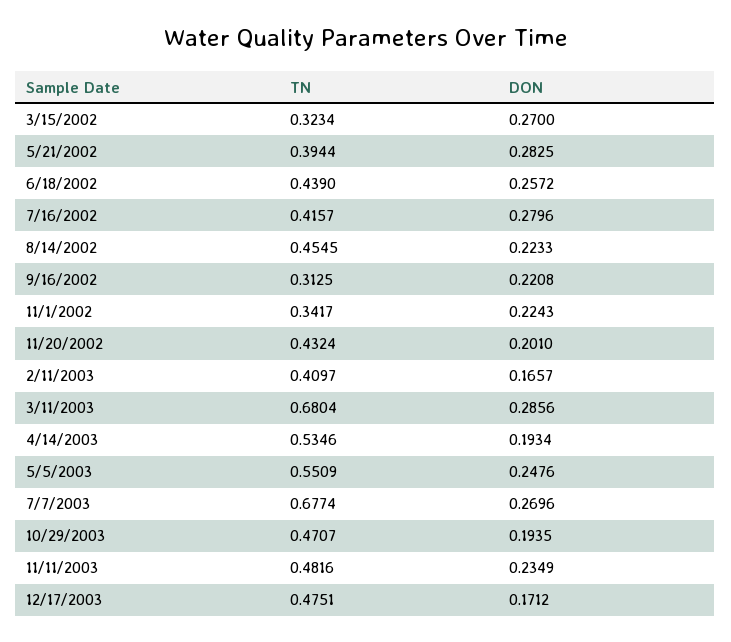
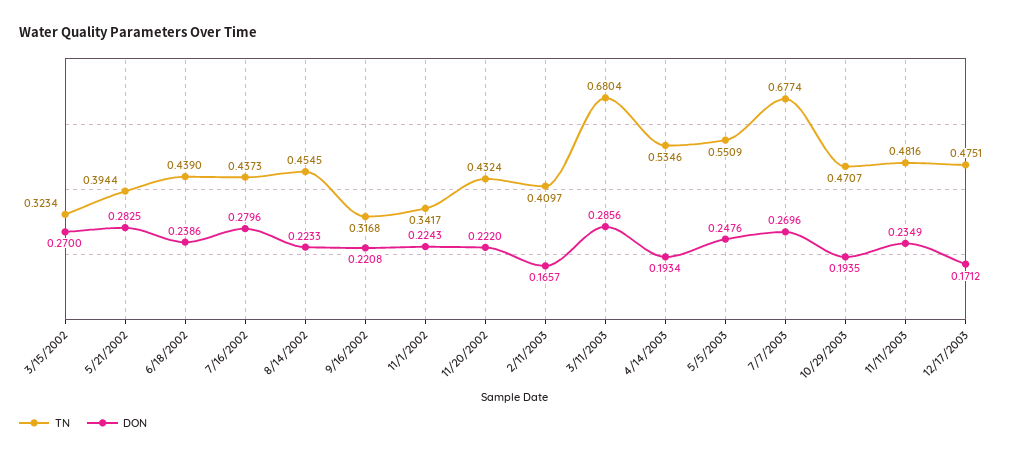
DON, 6/18/2002: 0.2572 -> 0.2386
TN, 7/16/2002: 0.4157 -> 0.4373
TN, 9/16/2002: 0.3125 -> 0.3168
DON, 11/20/2002: 0.201 -> 0.222

